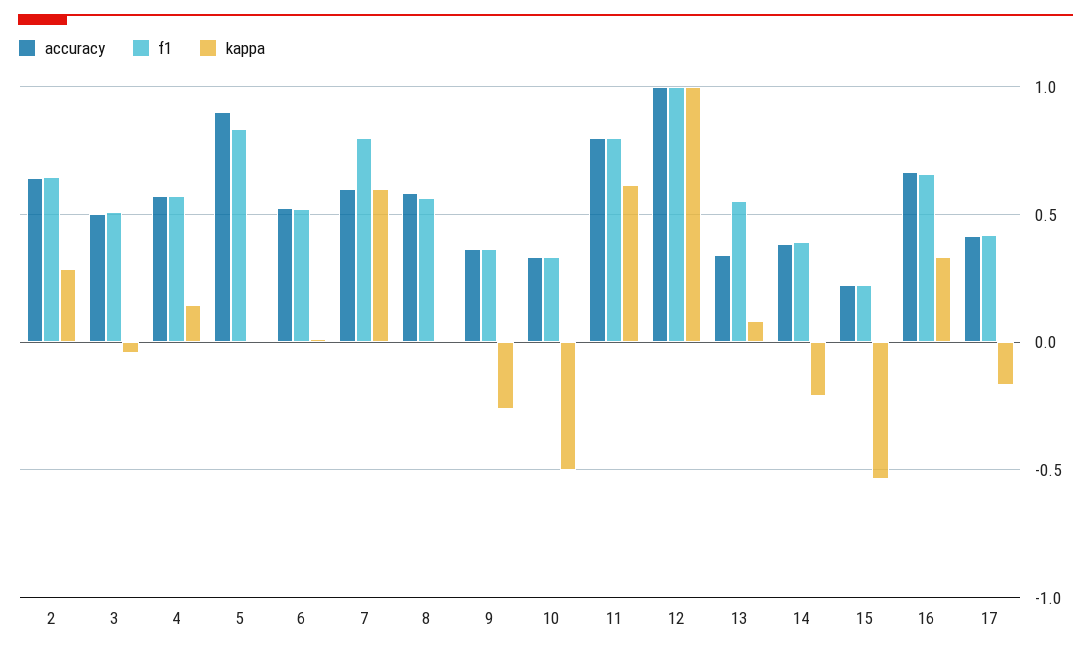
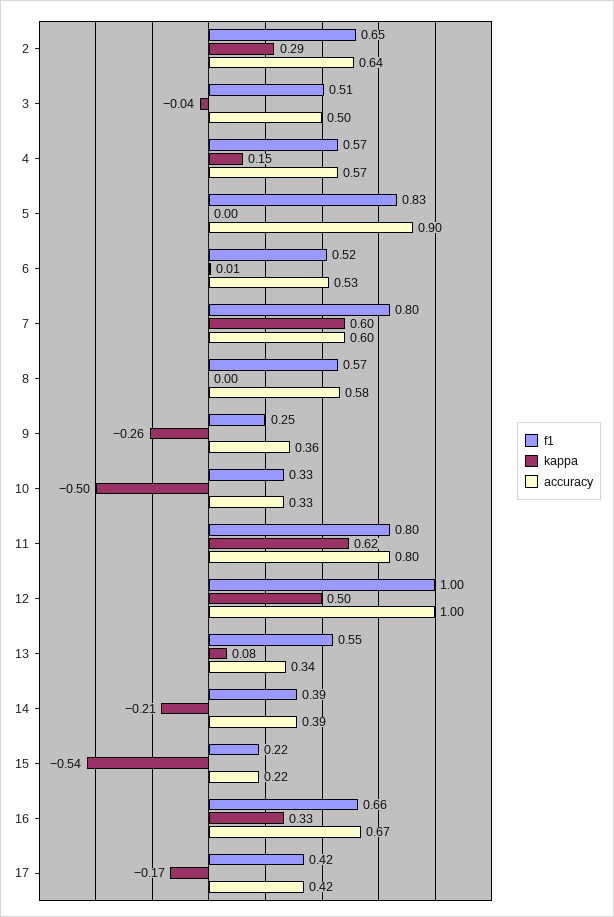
f1, 9: 0.35 -> 0.25
kappa, 12: 1 -> 0.5

